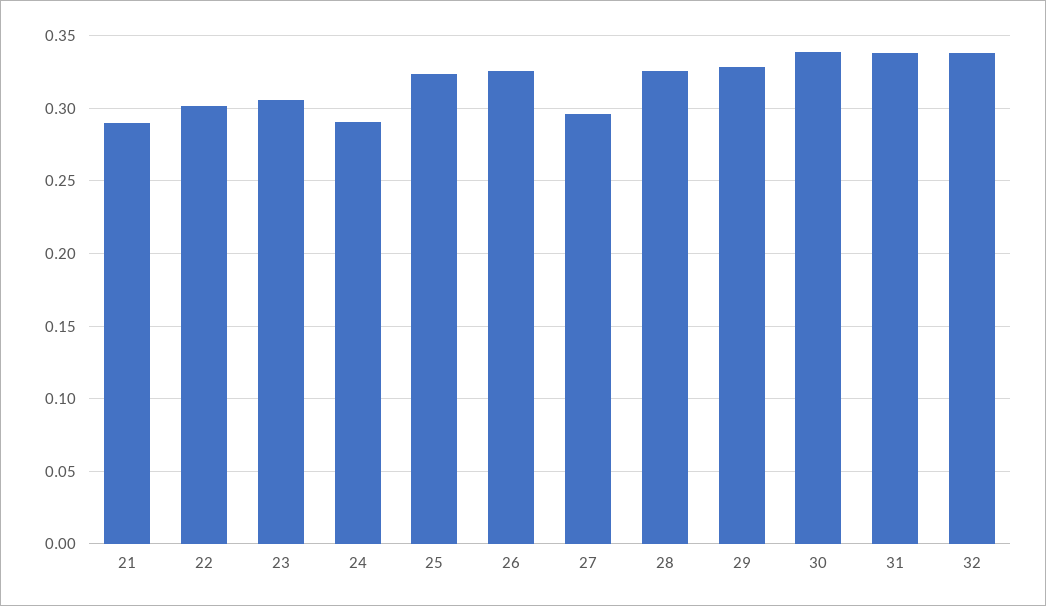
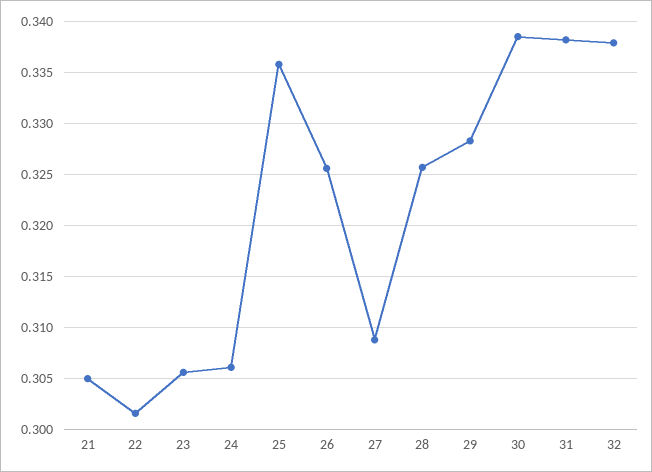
21: 0.29 -> 0.305
24: 0.29 -> 0.306
25: 0.325 -> 0.336
27: 0.295 -> 0.309

